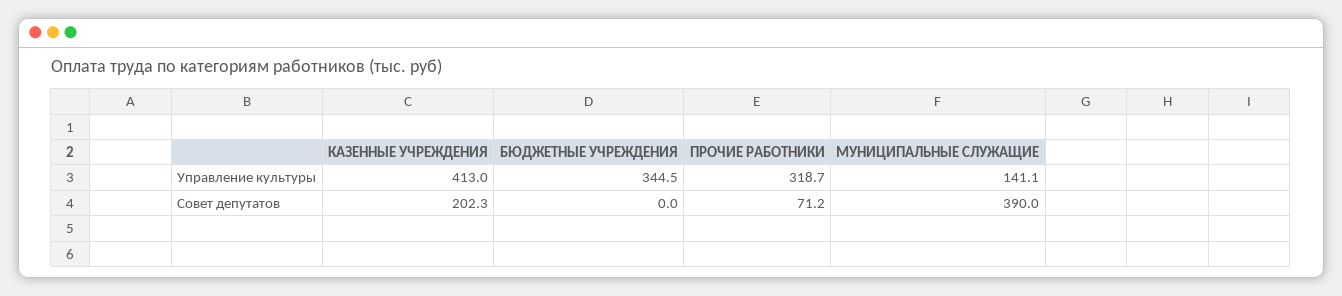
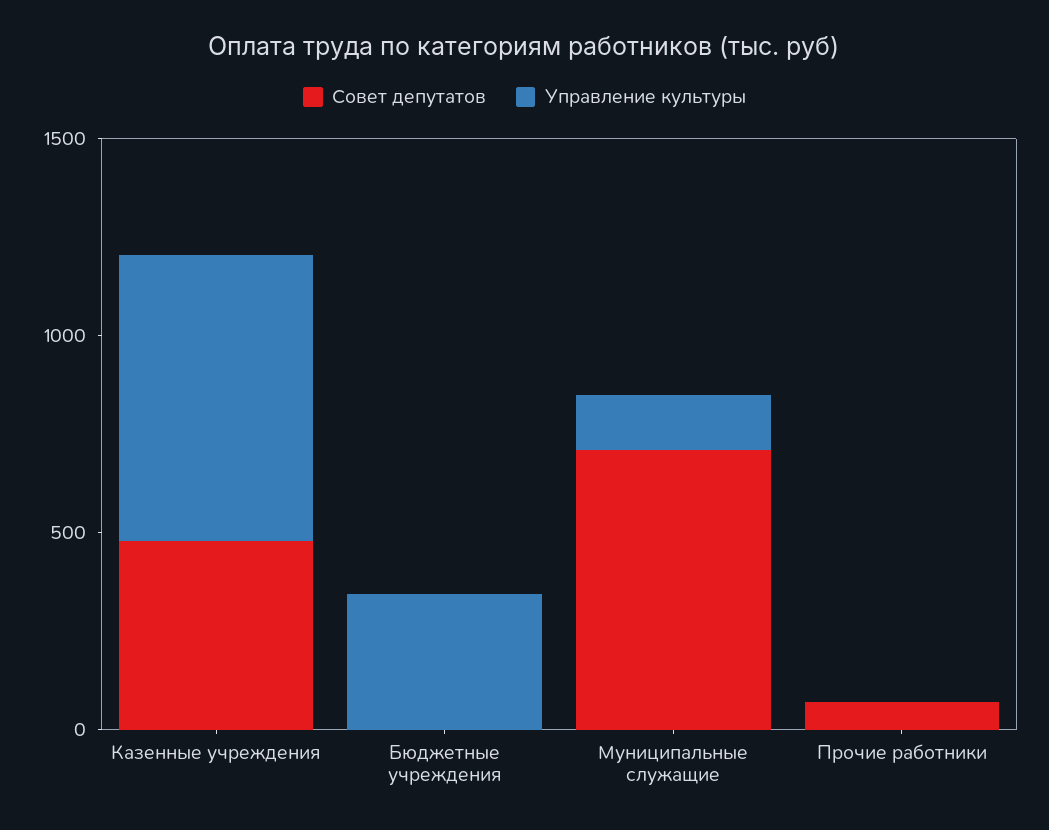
Управление культуры, КАЗЕННЫЕ УЧРЕЖДЕНИЯ: 413 -> 700
Управление культуры, ПРОЧИЕ РАБОТНИКИ: 318.7 -> 0
Совет депутатов, КАЗЕННЫЕ УЧРЕЖДЕНИЯ: 202.3 -> 500
Совет депутатов, МУНИЦИПАЛЬНЫЕ СЛУЖАЩИЕ: 390 -> 700

